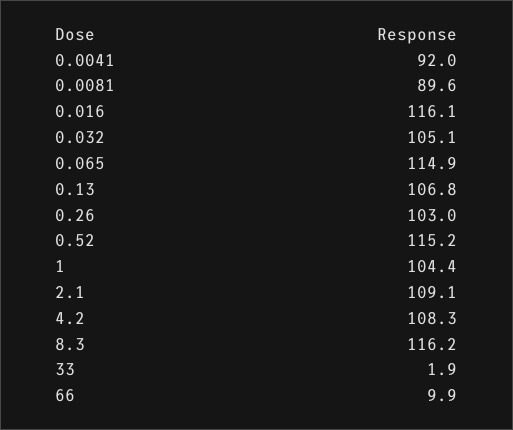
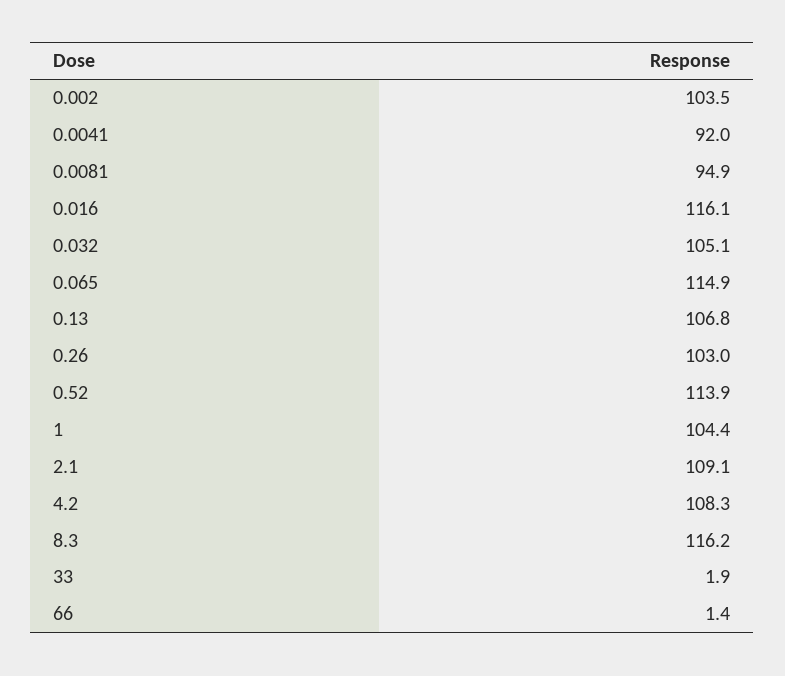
0.0081: 89.6 -> 94.9
0.52: 115.2 -> 113.9
66: 9.9 -> 1.4
0.002: none -> 103.5

